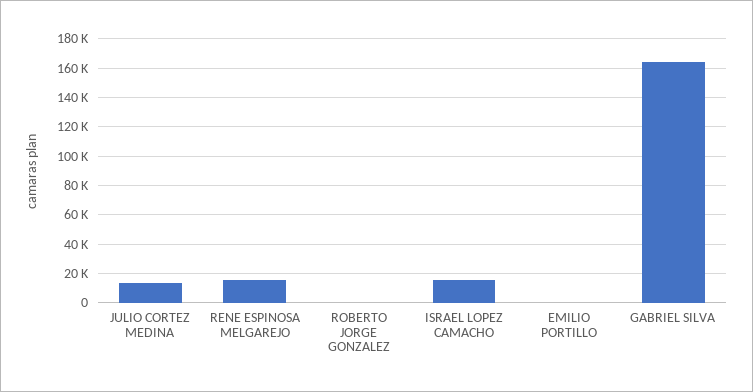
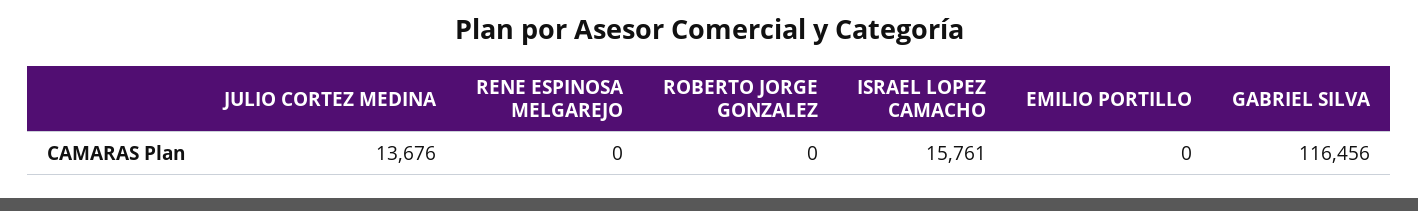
RENE ESPINOSA MELGAREJO: 15000 -> 0
GABRIEL SILVA: 165000 -> 116456

